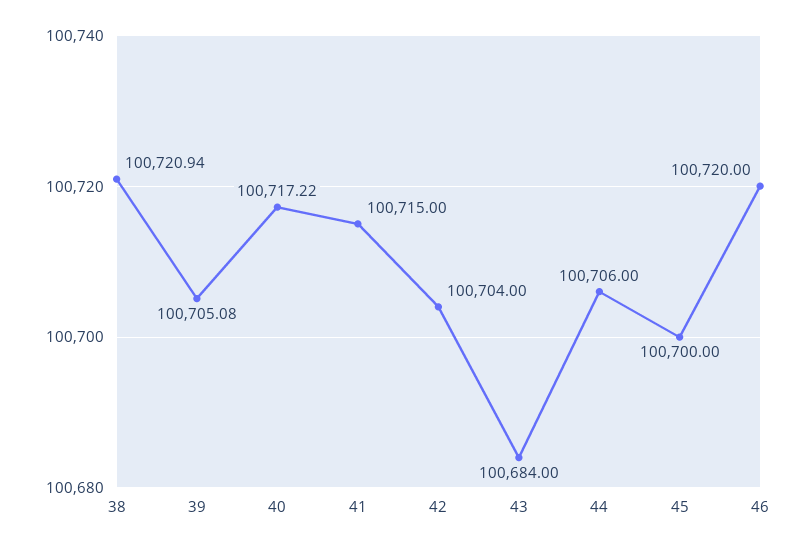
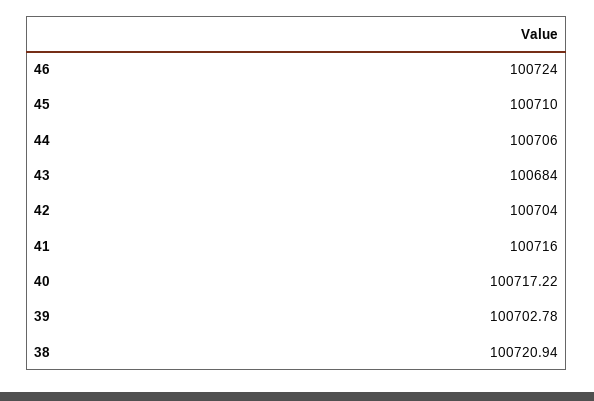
39: 100705.08 -> 100702.78
41: 100715 -> 100716
45: 100700 -> 100710
46: 100720 -> 100724

